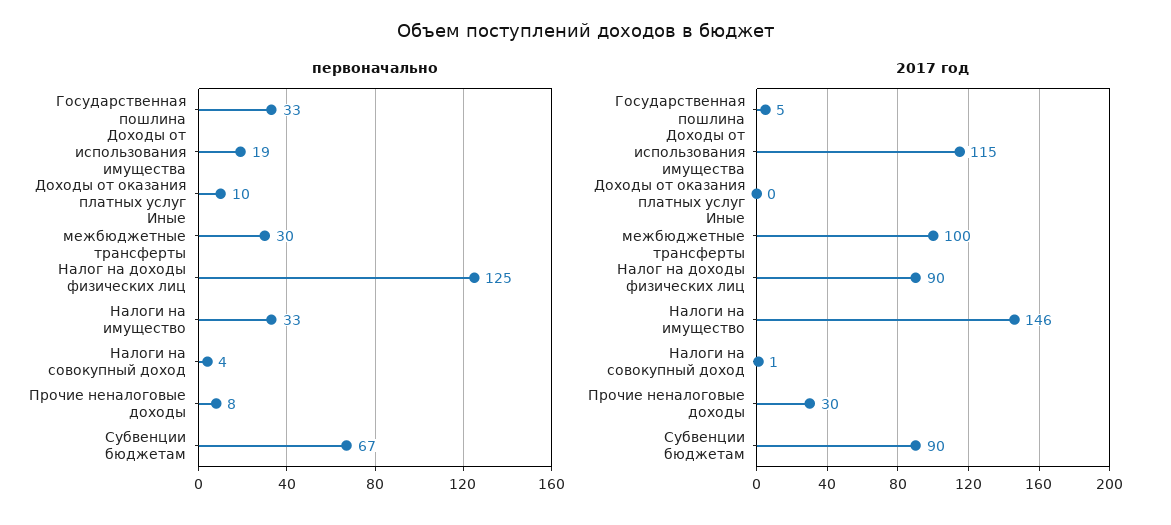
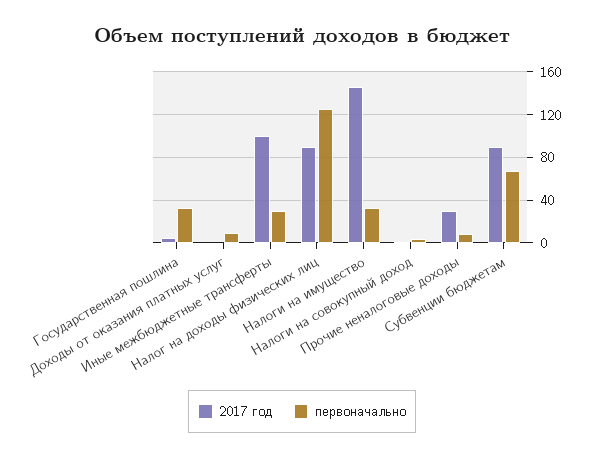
первоначально, Доходы от использования имущества: 19 -> none
2017 год, Доходы от использования имущества: 115 -> none

